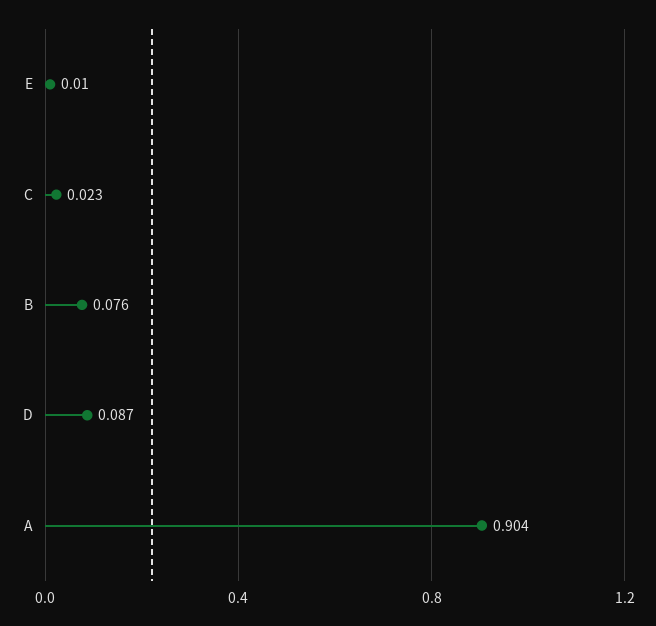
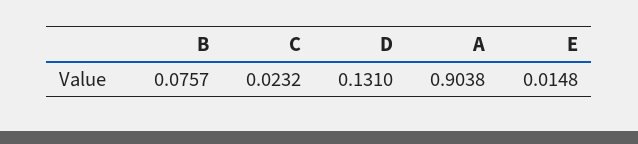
E: 0.01 -> 0.0148
D: 0.087 -> 0.131

